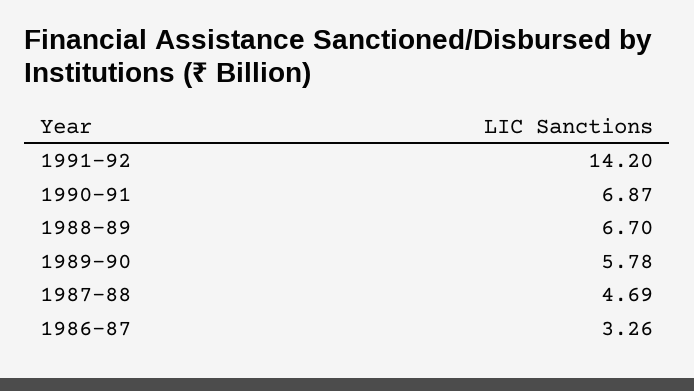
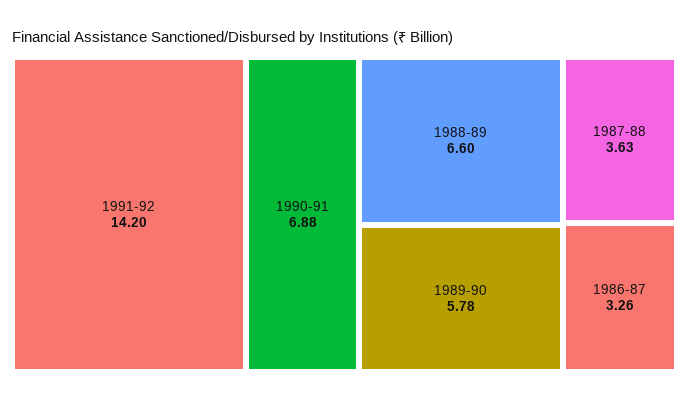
1990-91: 6.87 -> 6.88
1988-89: 6.7 -> 6.6
1987-88: 4.69 -> 3.63

